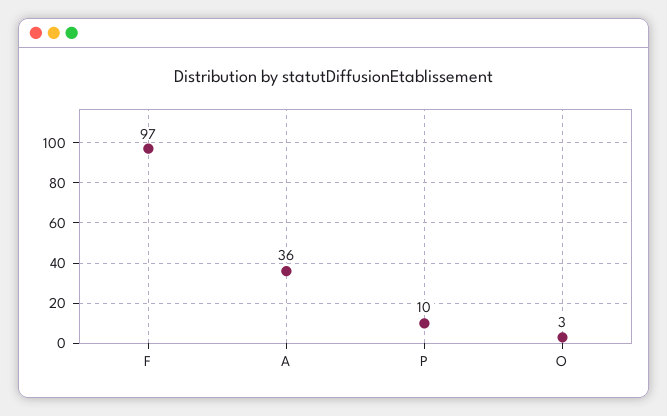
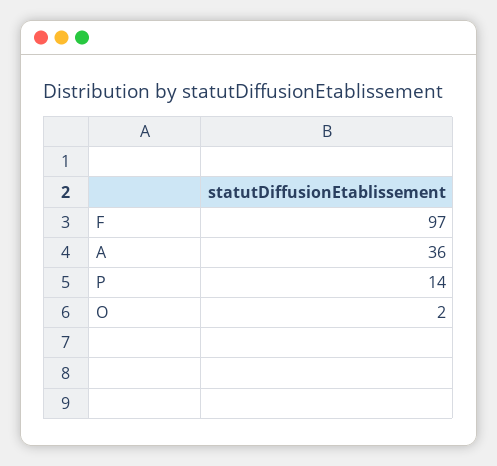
P: 10 -> 14
O: 3 -> 2

